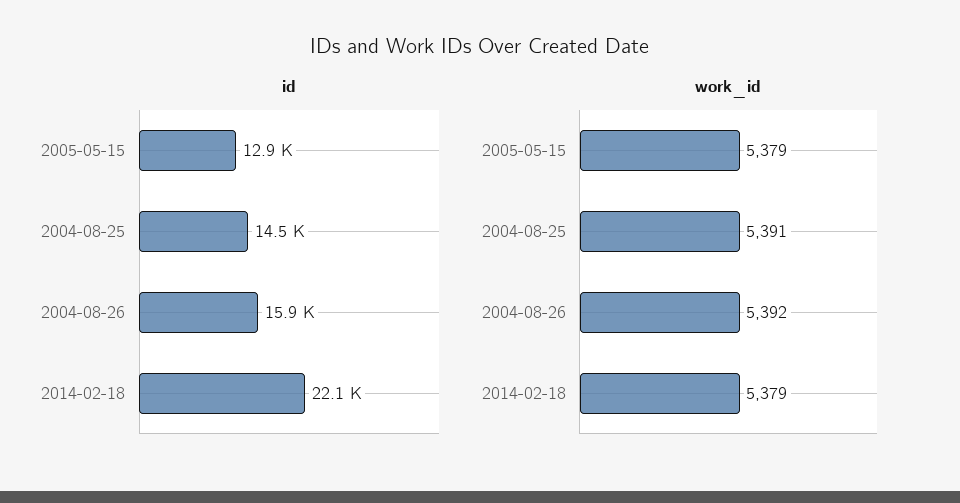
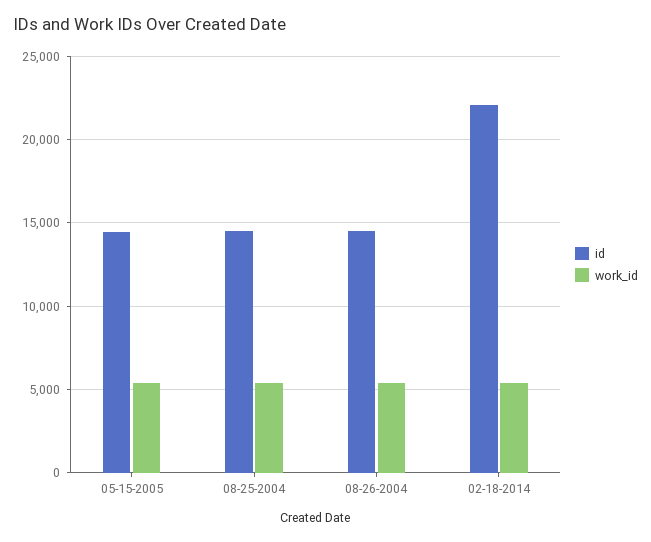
id, 2005-05-15: 12900 -> 14500
id, 2004-08-26: 15900 -> 14500

